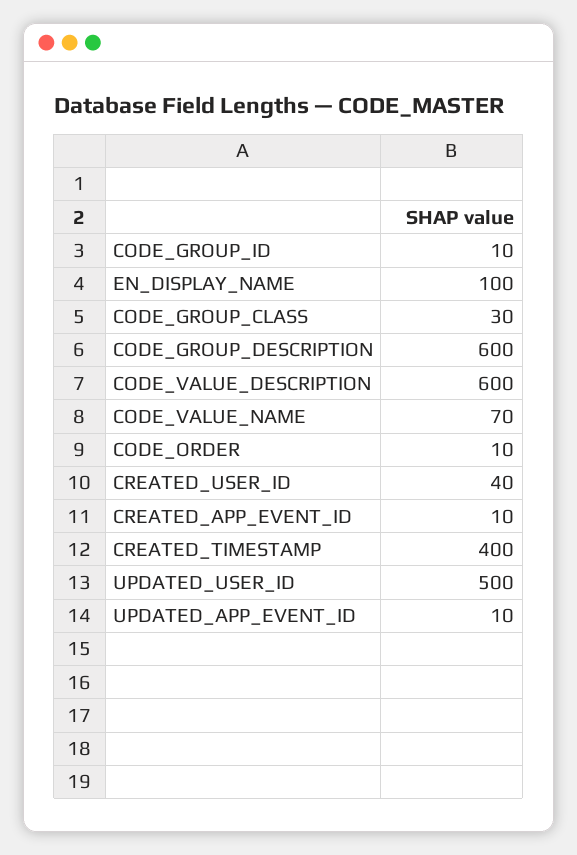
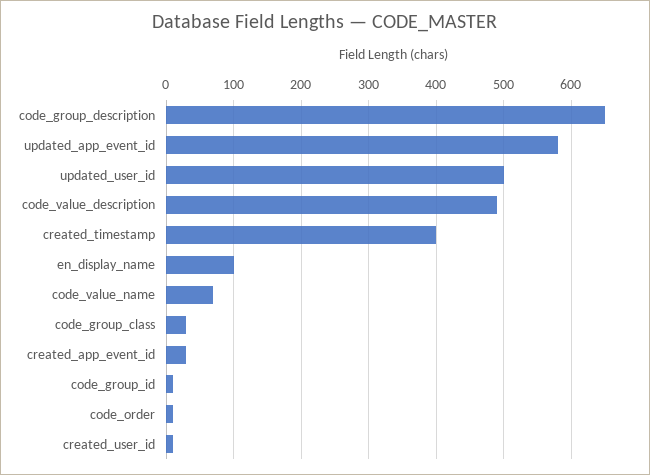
CODE_GROUP_DESCRIPTION: 600 -> 650
CODE_VALUE_DESCRIPTION: 600 -> 490
CREATED_USER_ID: 40 -> 10
CREATED_APP_EVENT_ID: 10 -> 30
UPDATED_APP_EVENT_ID: 10 -> 580

